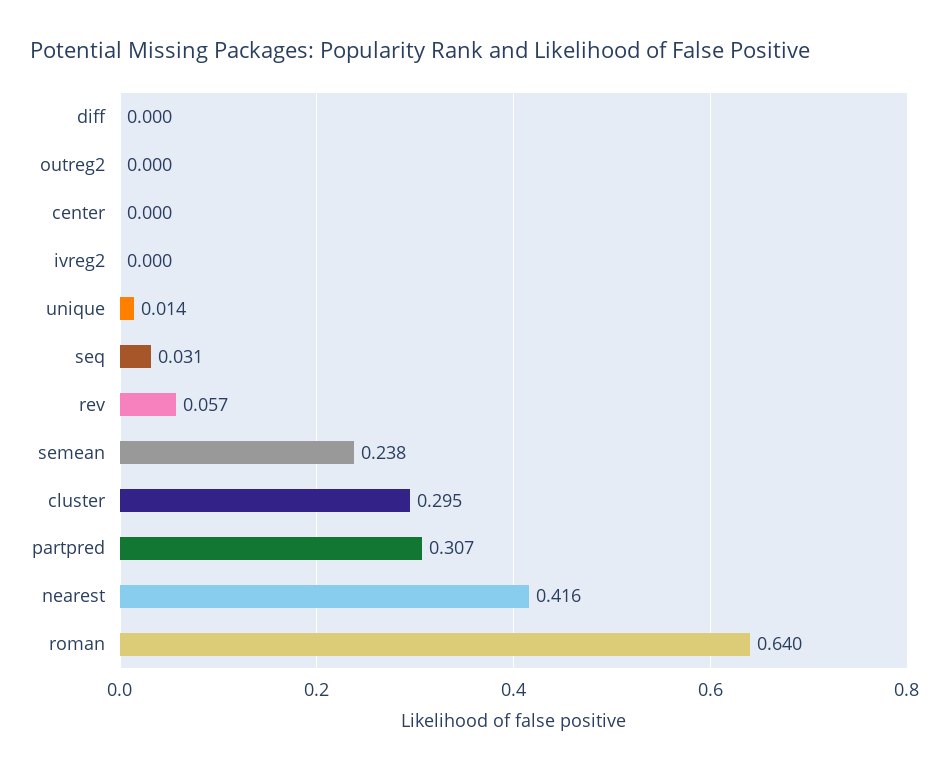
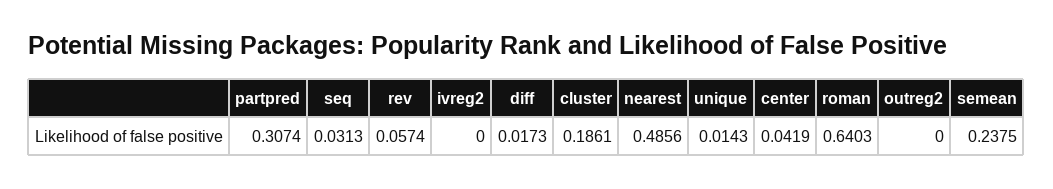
diff: 0 -> 0.0173
center: 0 -> 0.0419
cluster: 0.295 -> 0.1861
nearest: 0.416 -> 0.4856

